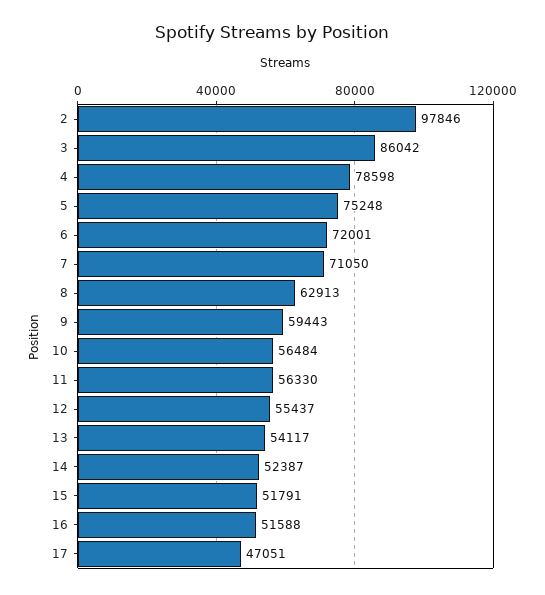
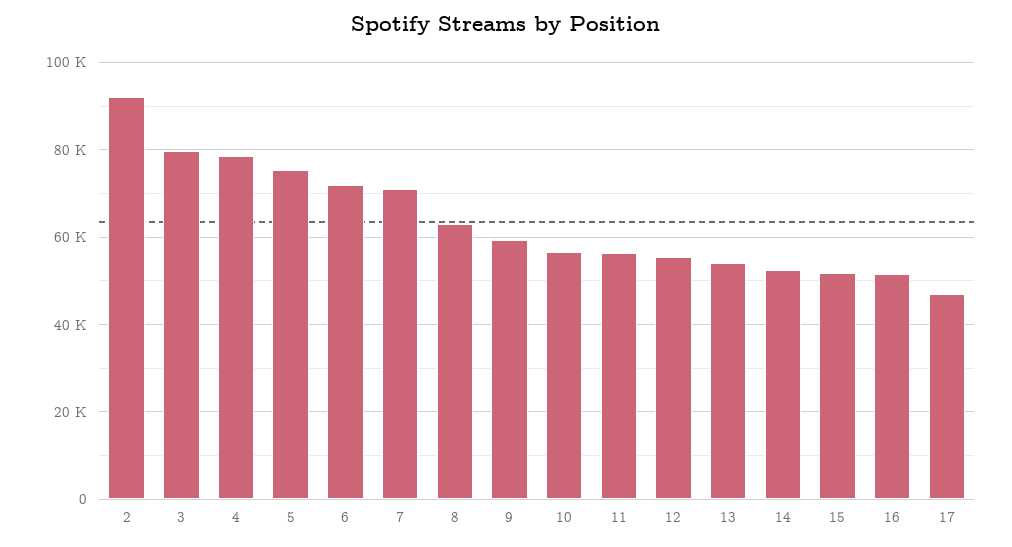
2: 97846 -> 92000
3: 86042 -> 80000

